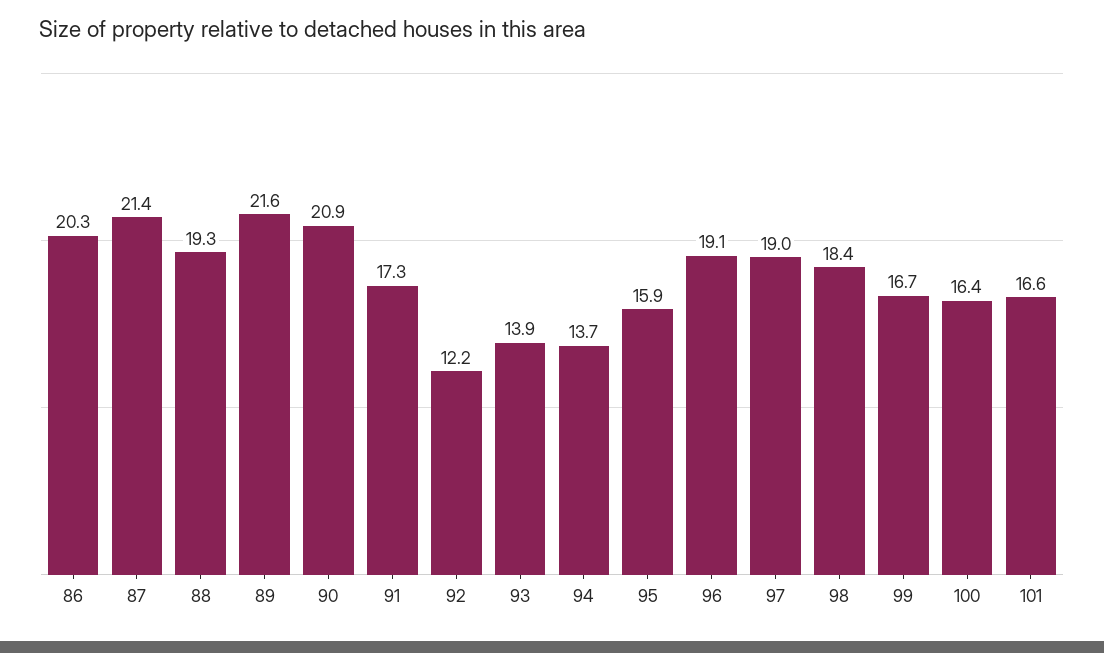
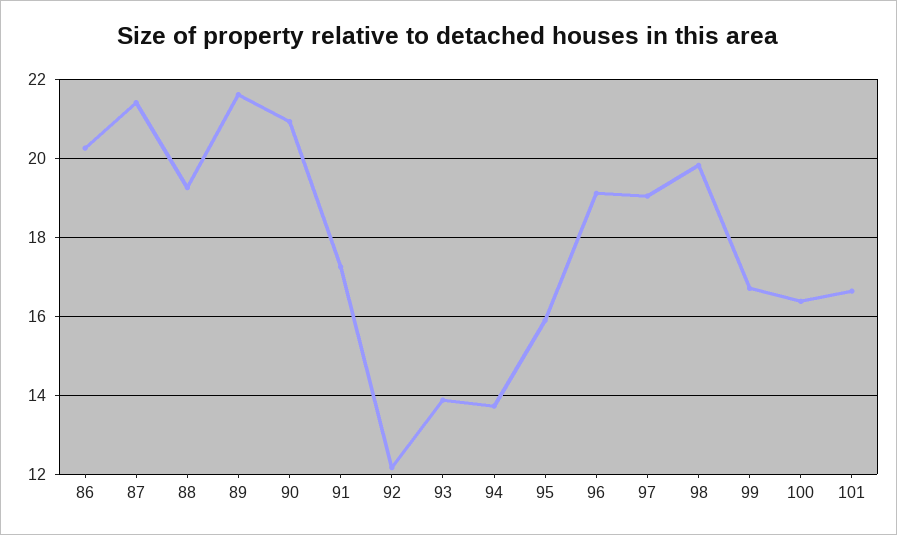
98: 18.4 -> 19.8

